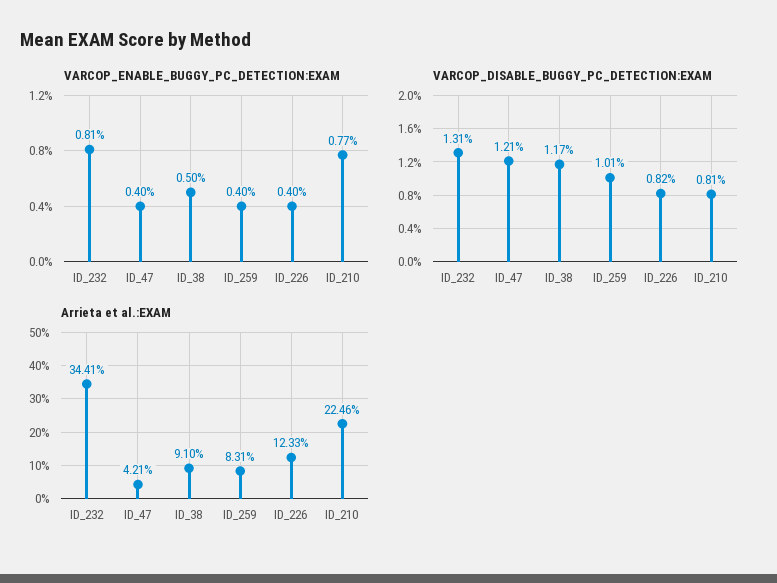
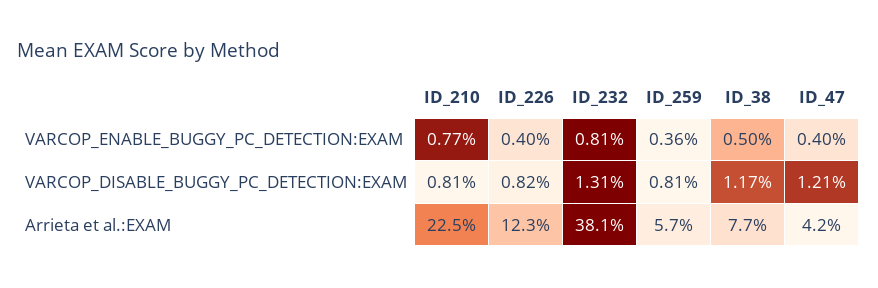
VARCOP_ENABLE_BUGGY_PC_DETECTION:EXAM, ID_259: 0.4 -> 0.36
VARCOP_DISABLE_BUGGY_PC_DETECTION:EXAM, ID_259: 1.01 -> 0.81
Arrieta et al.:EXAM, ID_232: 34.41 -> 38.1
Arrieta et al.:EXAM, ID_38: 9.1 -> 7.7
Arrieta et al.:EXAM, ID_259: 8.31 -> 5.7

